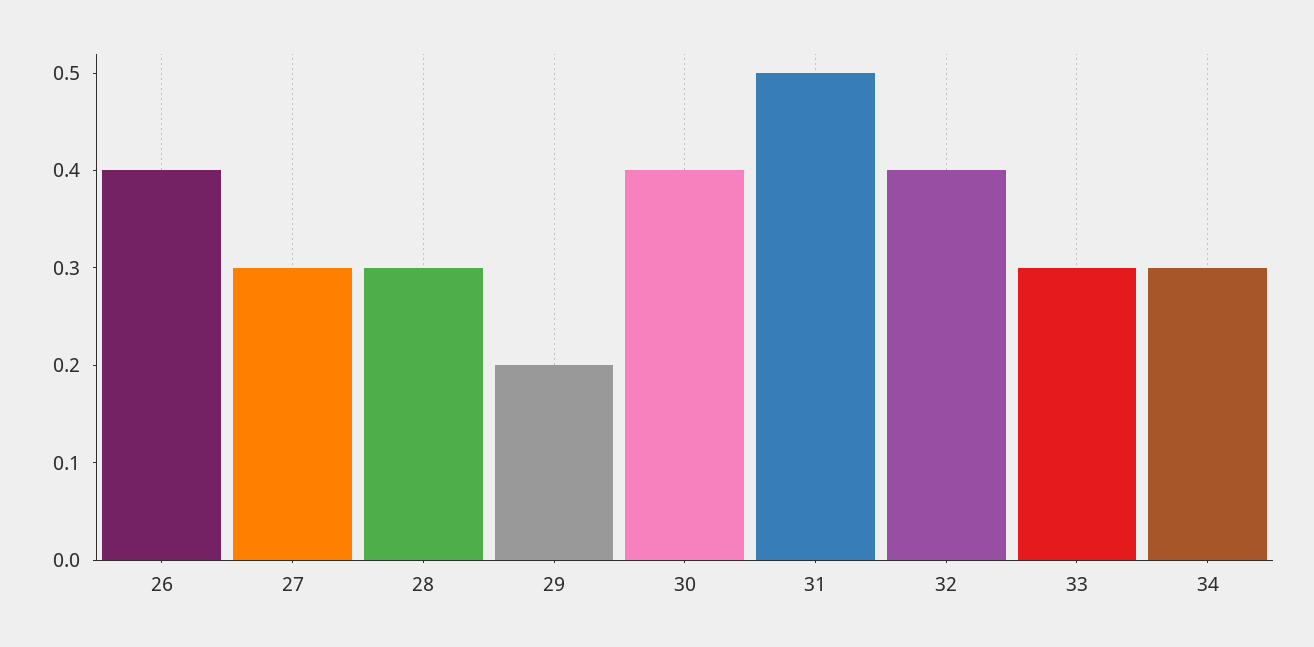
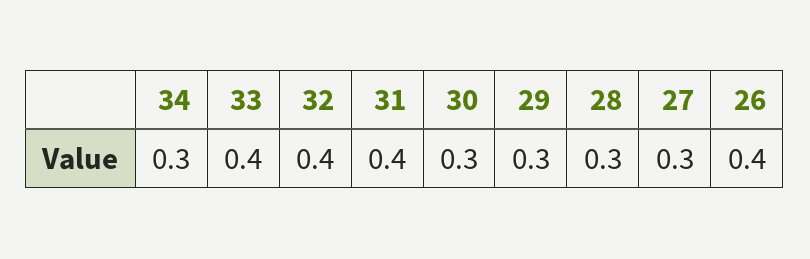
29: 0.2 -> 0.3
30: 0.4 -> 0.3
31: 0.5 -> 0.4
33: 0.3 -> 0.4

